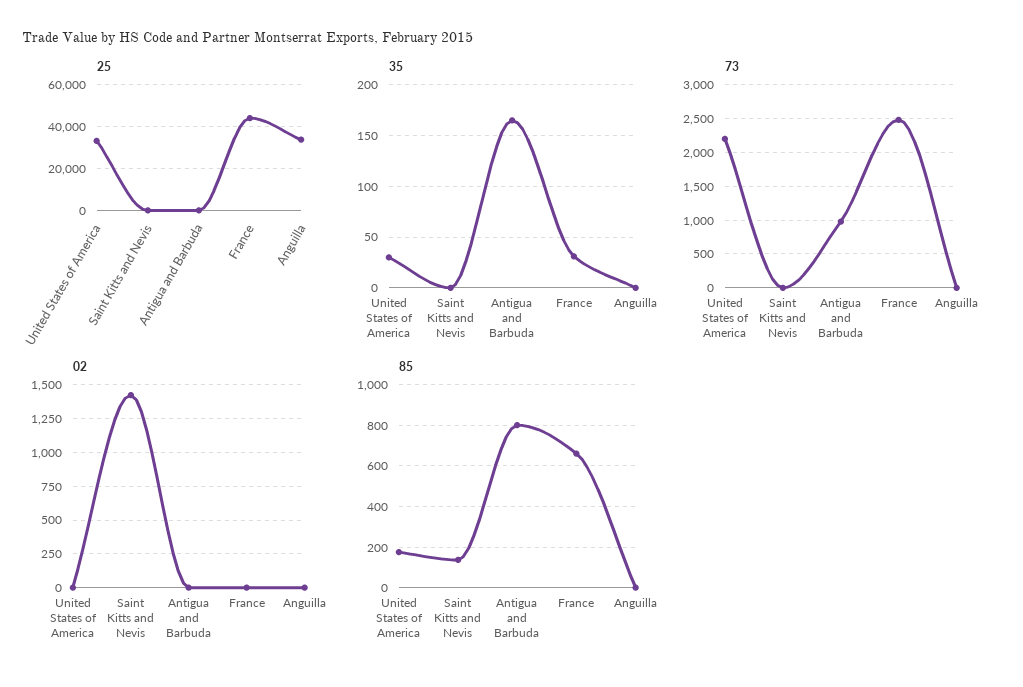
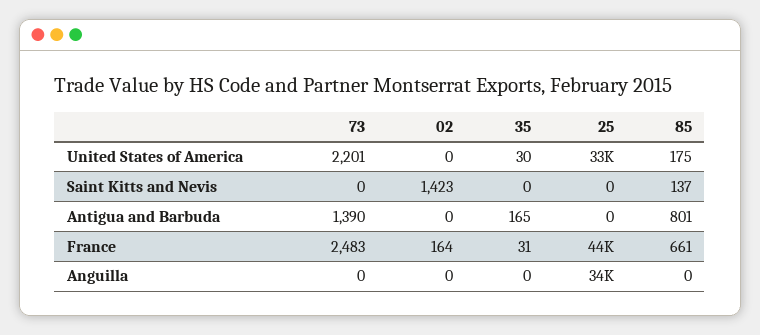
73, Antigua and Barbuda: 1000 -> 1390
02, France: 0 -> 164

